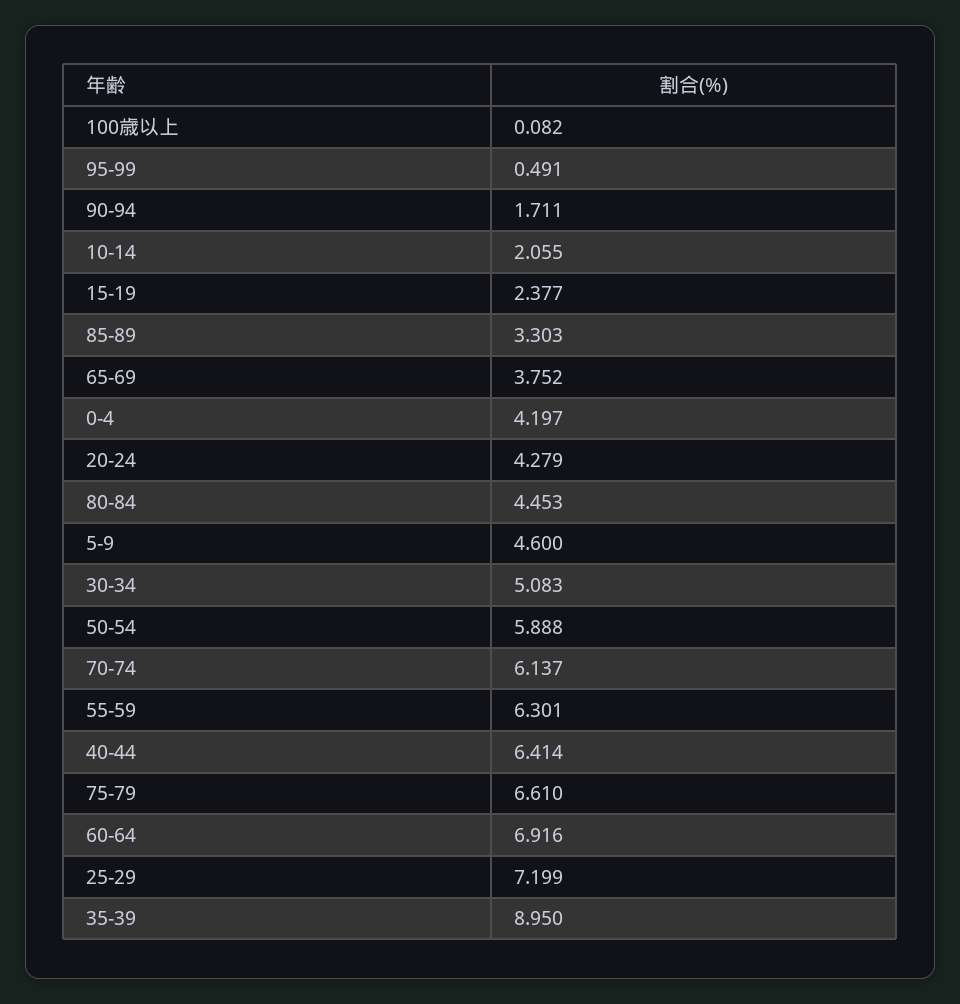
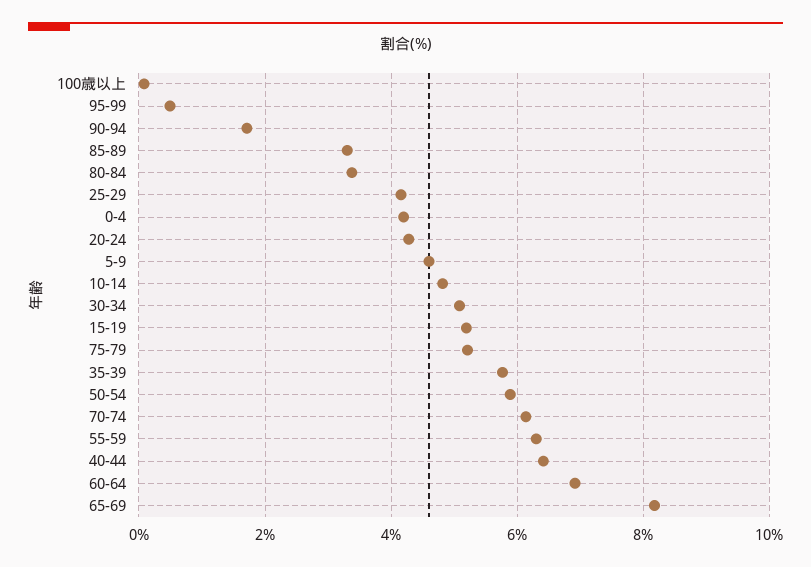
10-14: 2.055 -> 4.8
15-19: 2.377 -> 5.2
65-69: 3.752 -> 8.2
80-84: 4.453 -> 3.4
75-79: 6.61 -> 5.2
25-29: 7.199 -> 4.2
35-39: 8.95 -> 5.8

